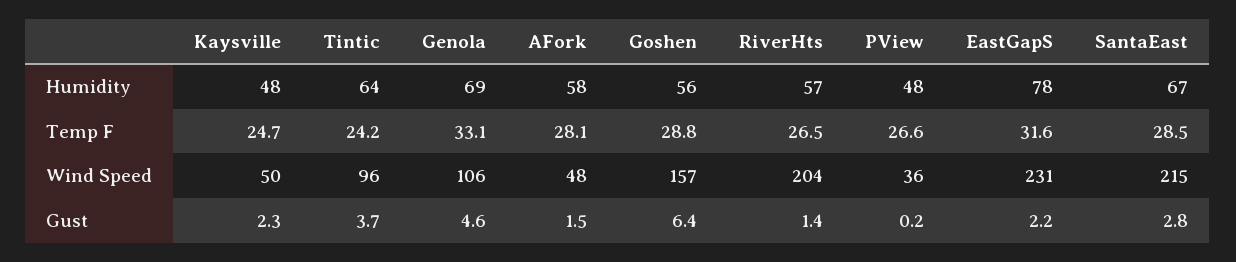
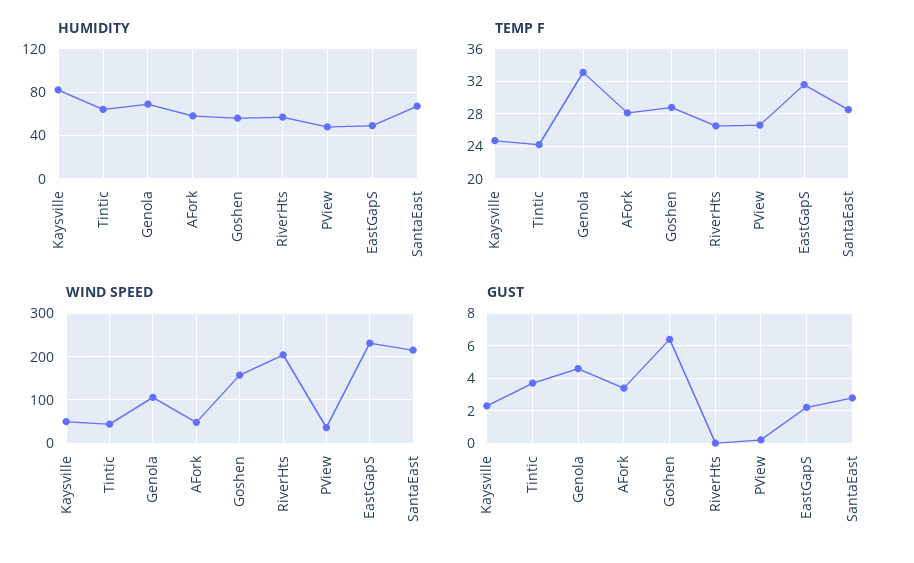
Humidity, Kaysville: 48 -> 80
Humidity, EastGapS: 78 -> 50
Wind Speed, Tintic: 96 -> 40
Gust, AFork: 1.5 -> 3.5
Gust, RiverHts: 1.4 -> 0

